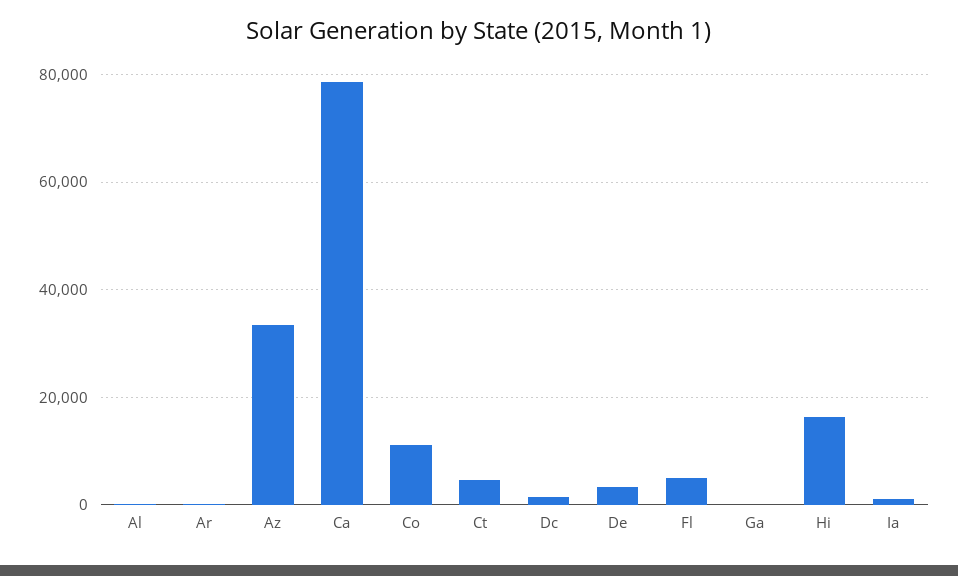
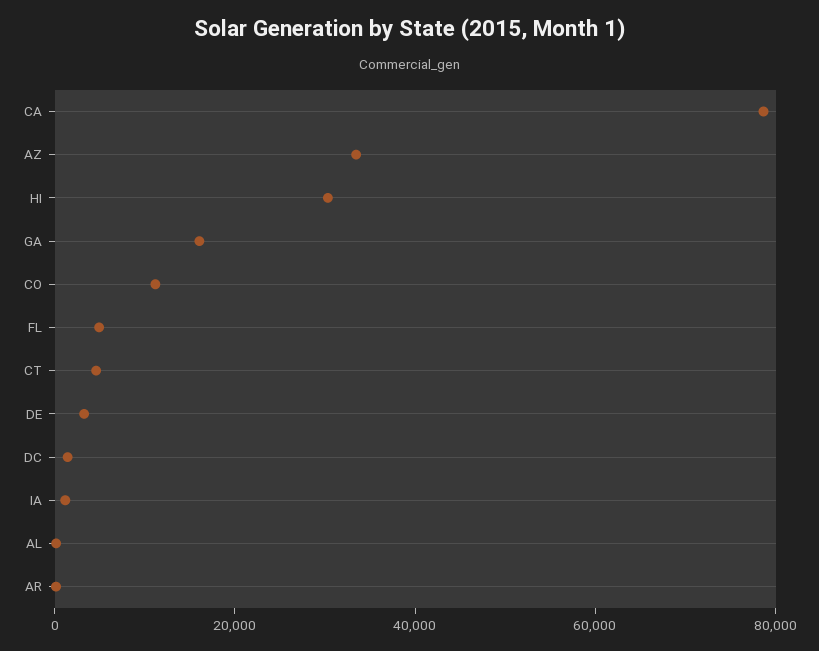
Ga: 0 -> 15000
Hi: 16000 -> 30000

